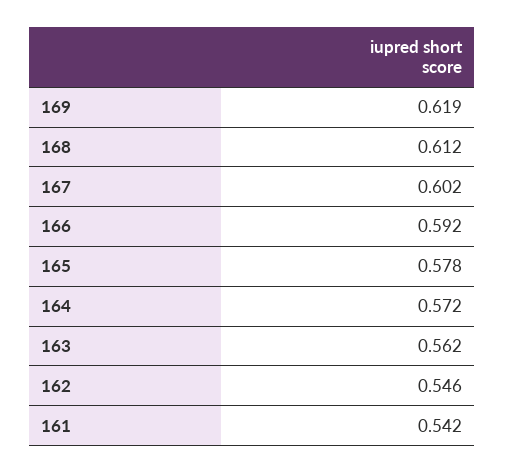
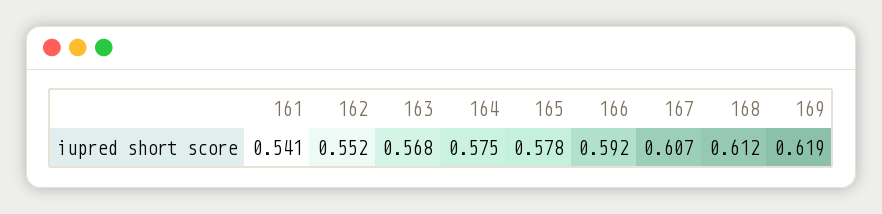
167: 0.602 -> 0.607
164: 0.572 -> 0.575
163: 0.562 -> 0.568
162: 0.546 -> 0.552
161: 0.542 -> 0.541

